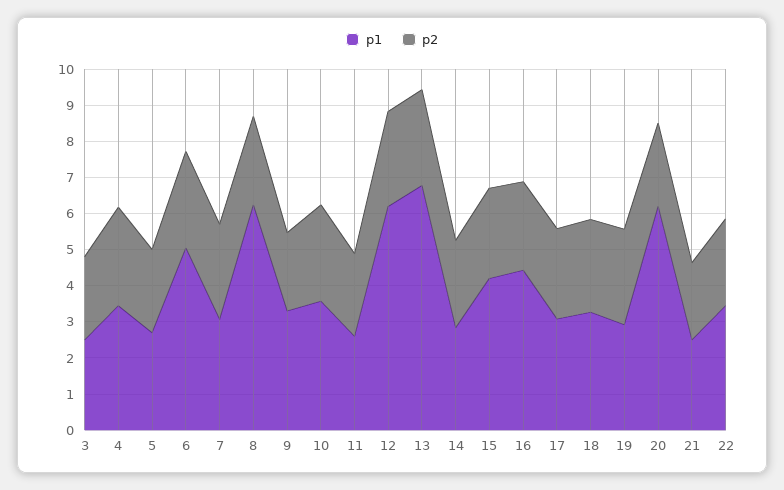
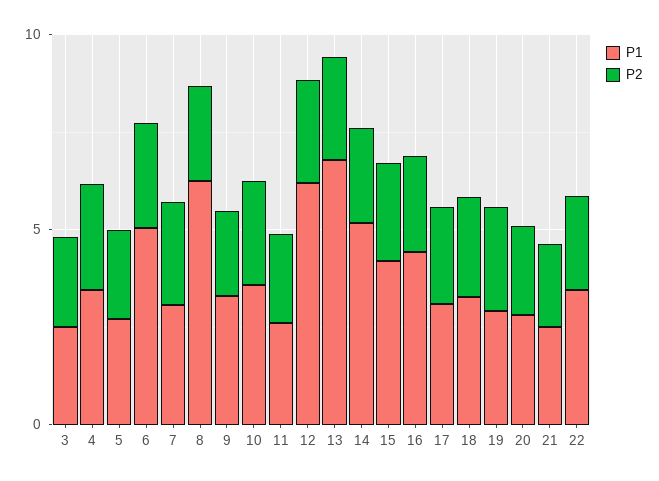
p1, 14: 2.75 -> 5
p1, 20: 6.25 -> 3

